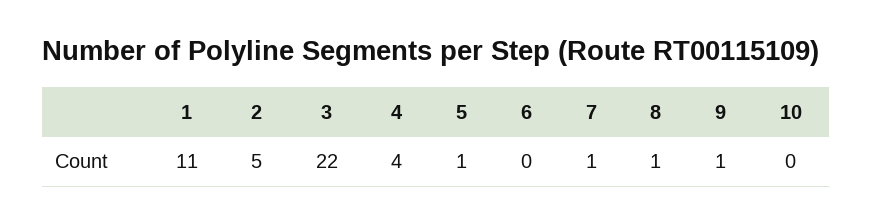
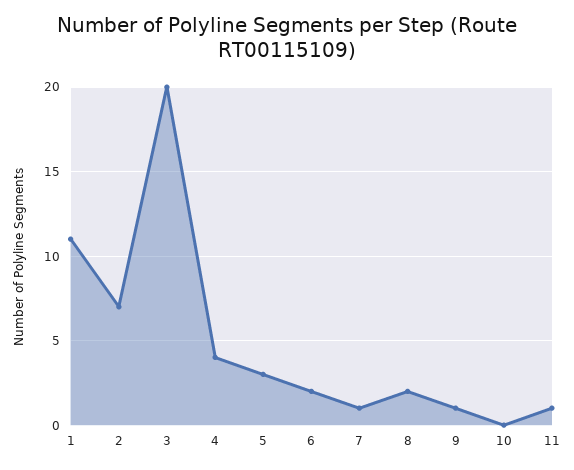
2: 5 -> 7
3: 22 -> 20
5: 1 -> 3
6: 0 -> 2
8: 1 -> 2
11: none -> 1

